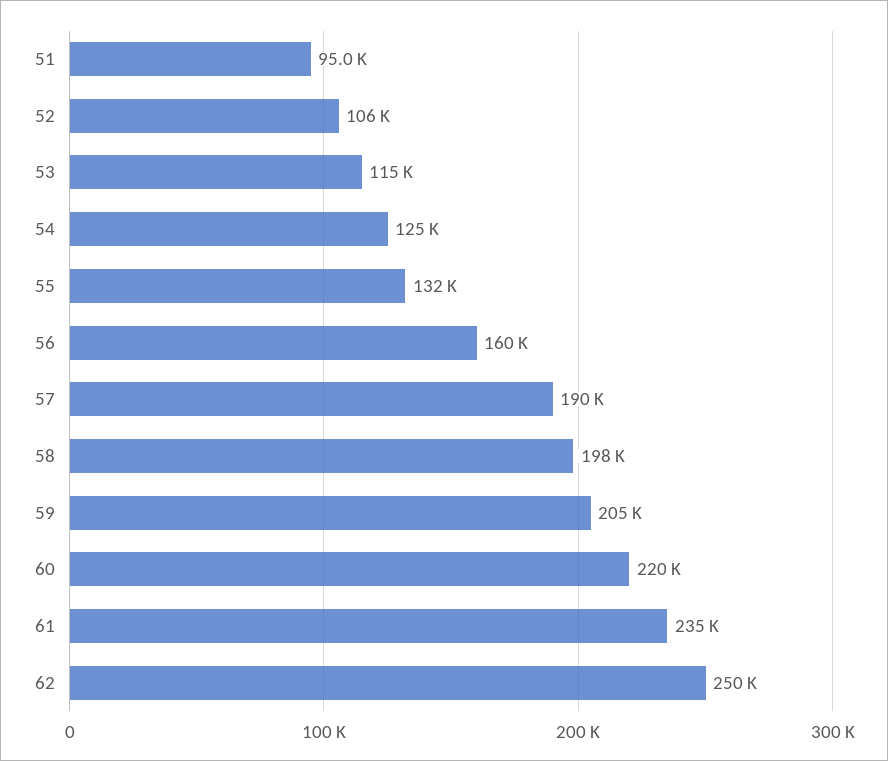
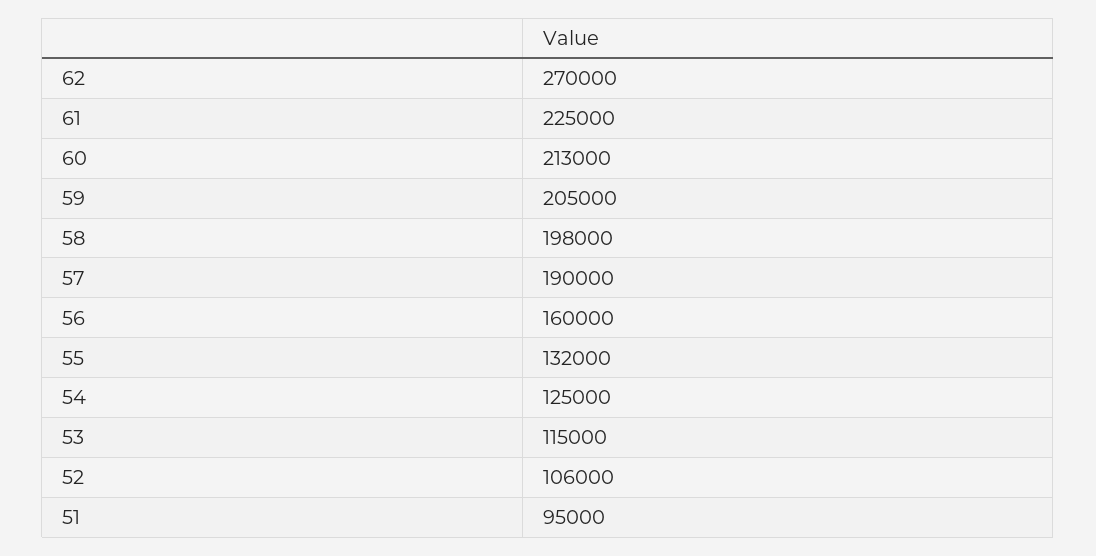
60: 220000 -> 213000
61: 235000 -> 225000
62: 250000 -> 270000

